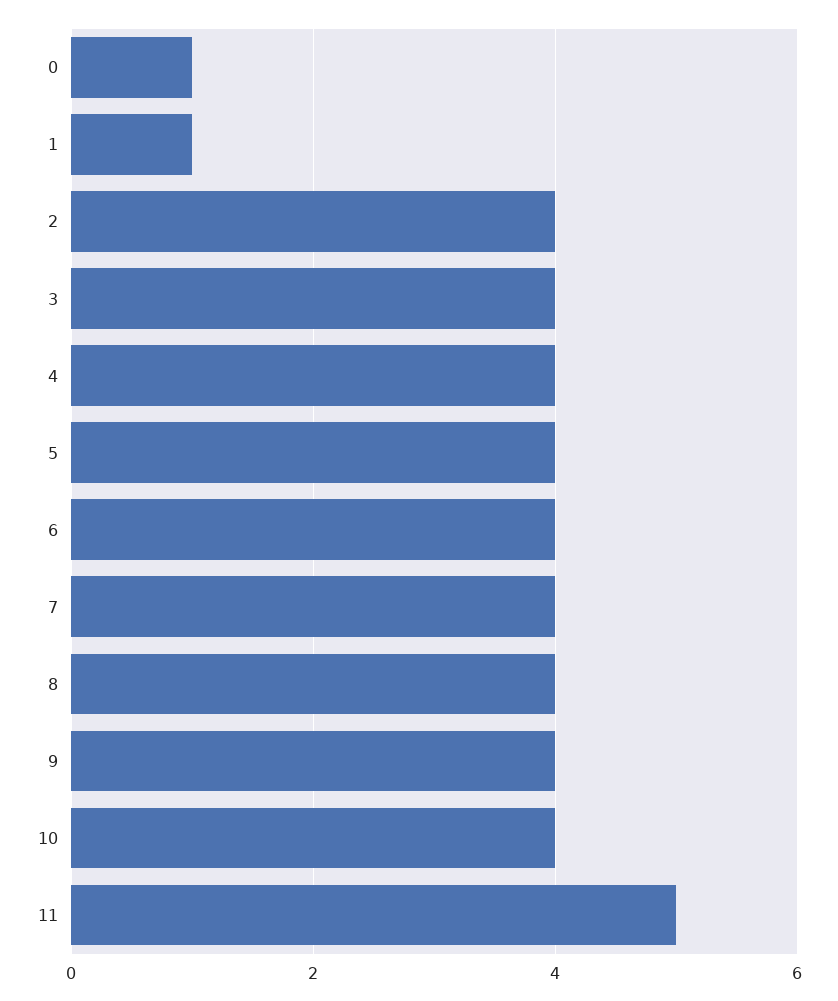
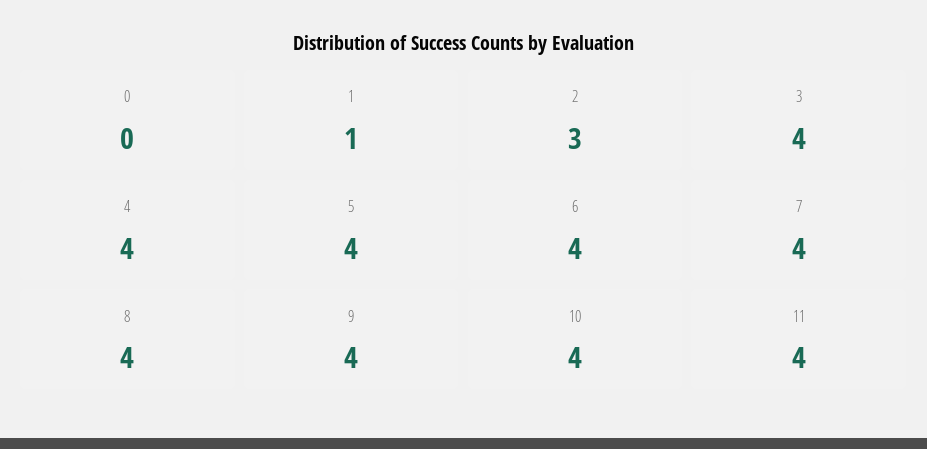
0: 1 -> 0
2: 4 -> 3
11: 5 -> 4

